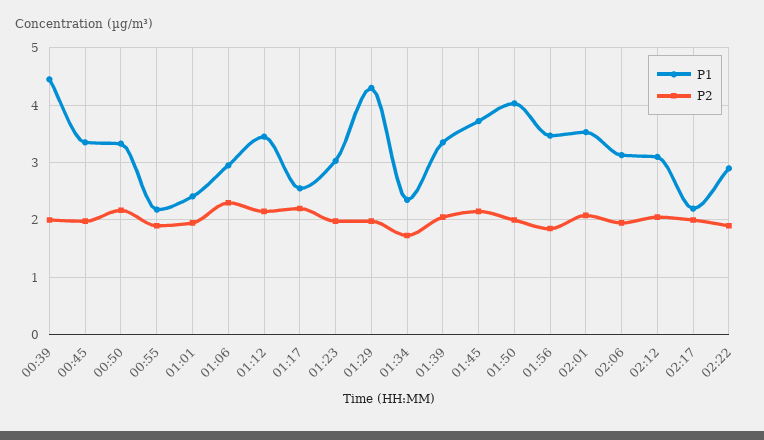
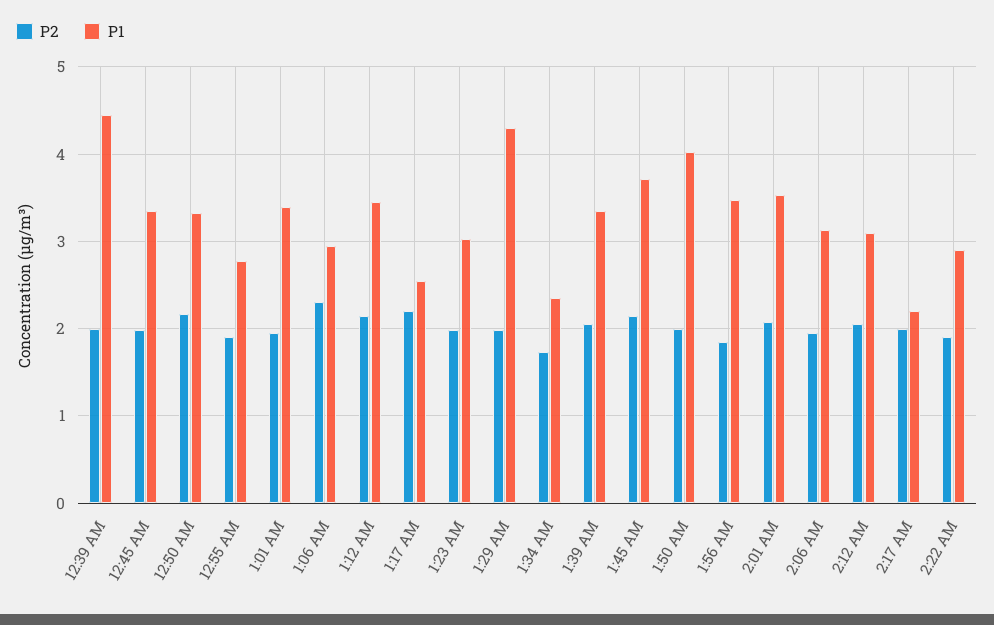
P1, 00:55: 2.2 -> 2.8
P1, 01:01: 2.4 -> 3.4

